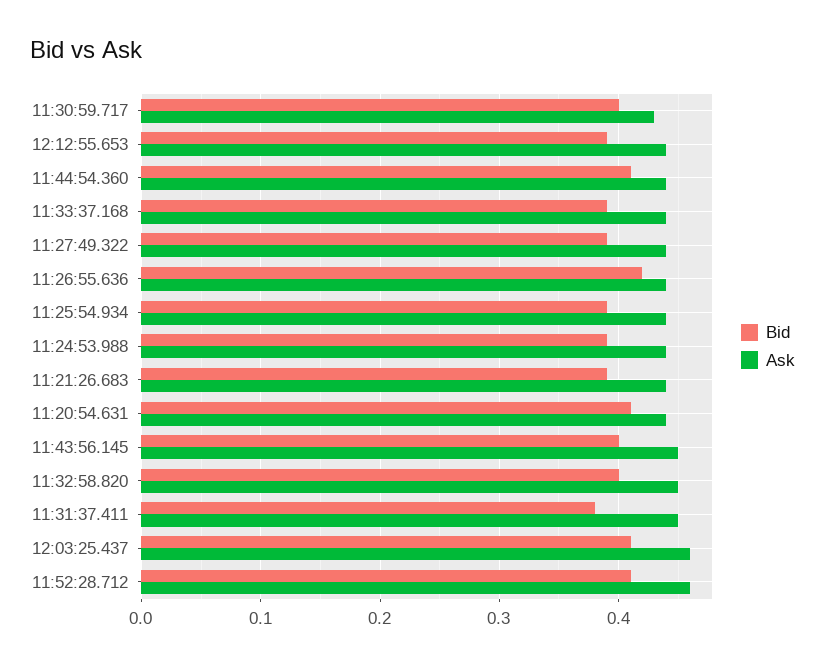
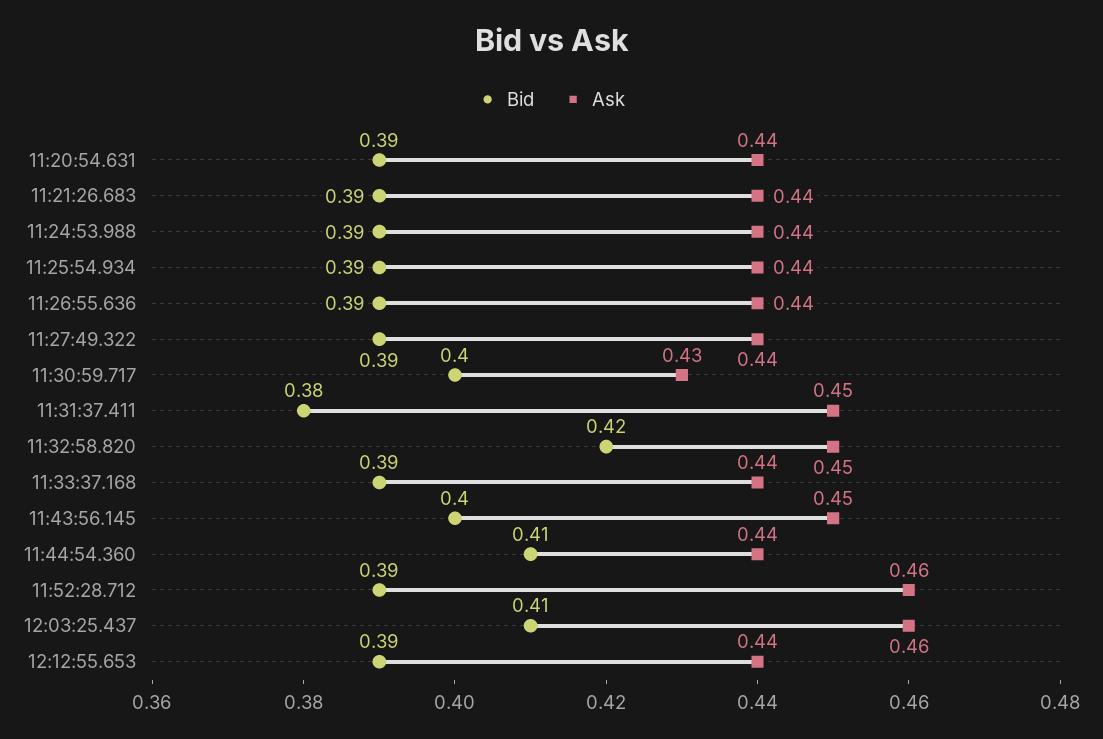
Bid, 11:26:55.636: 0.42 -> 0.39
Bid, 11:20:54.631: 0.41 -> 0.39
Bid, 11:32:58.820: 0.4 -> 0.42
Bid, 11:52:28.712: 0.41 -> 0.39

